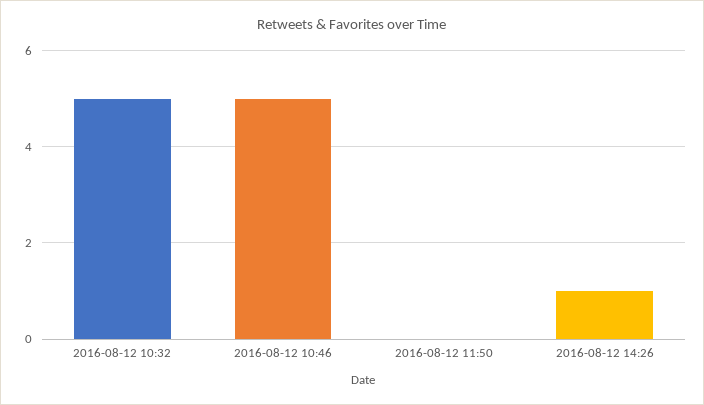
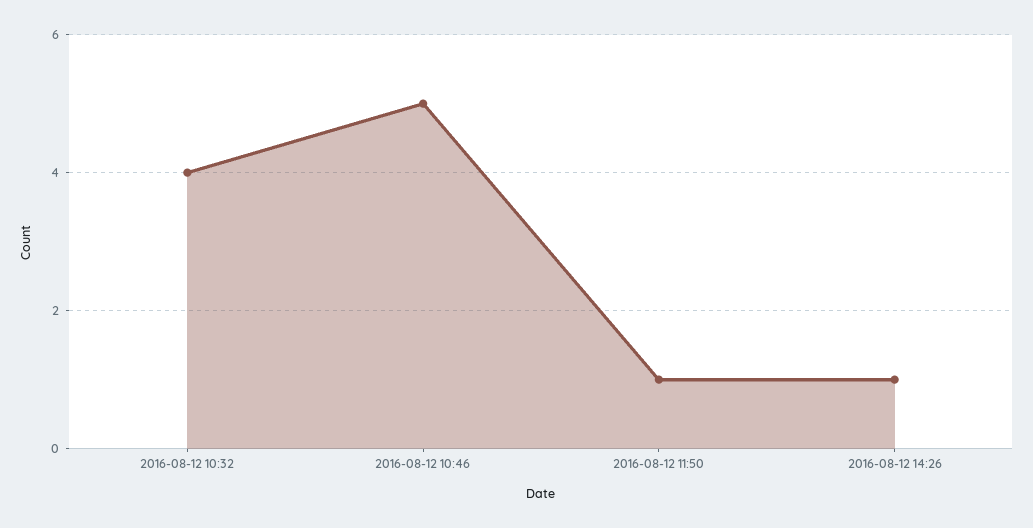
2016-08-12 10:32: 5 -> 4
2016-08-12 11:50: 0 -> 1

